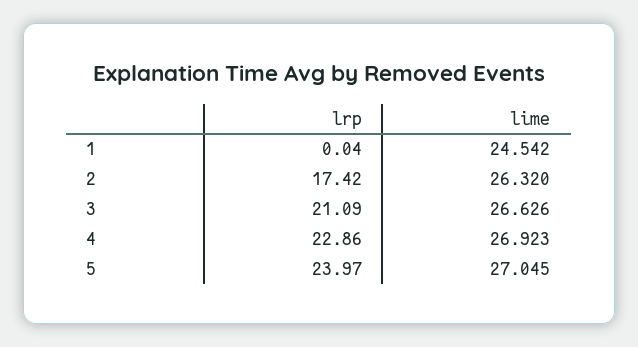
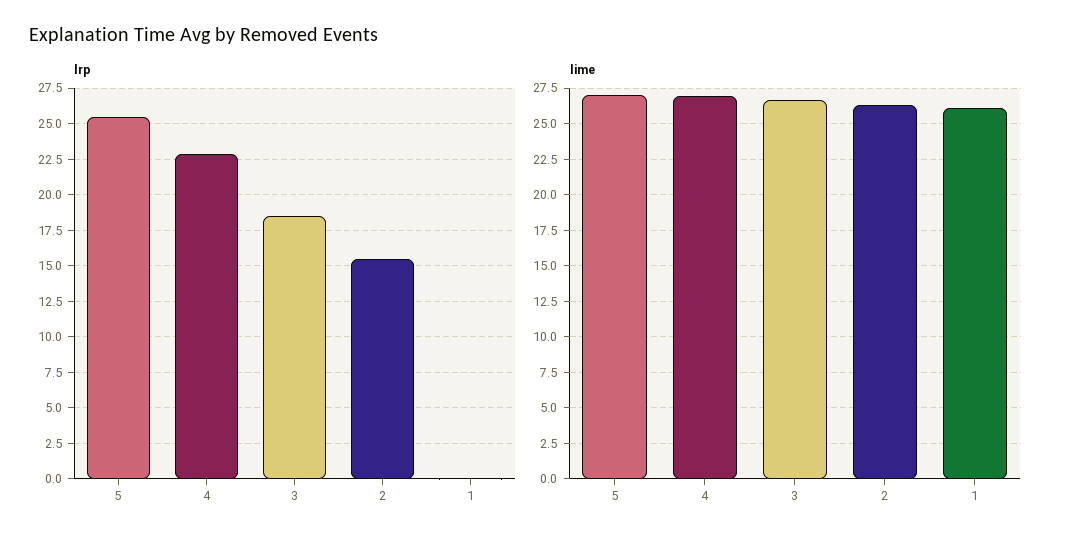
lime, 1: 24.542 -> 26
lrp, 2: 17.42 -> 15.5
lrp, 3: 21.09 -> 18.5
lrp, 5: 23.97 -> 25.5

